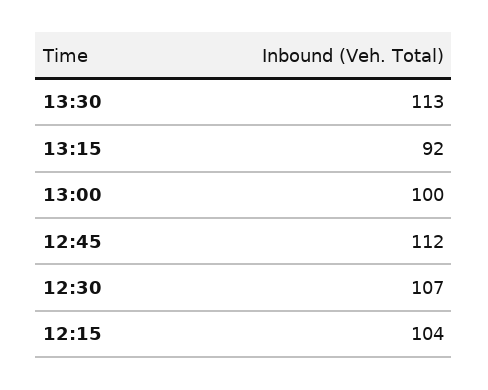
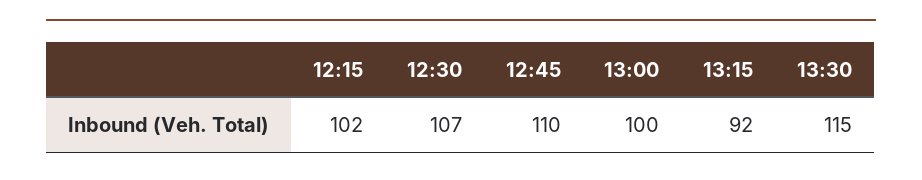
13:30: 113 -> 115
12:45: 112 -> 110
12:15: 104 -> 102

